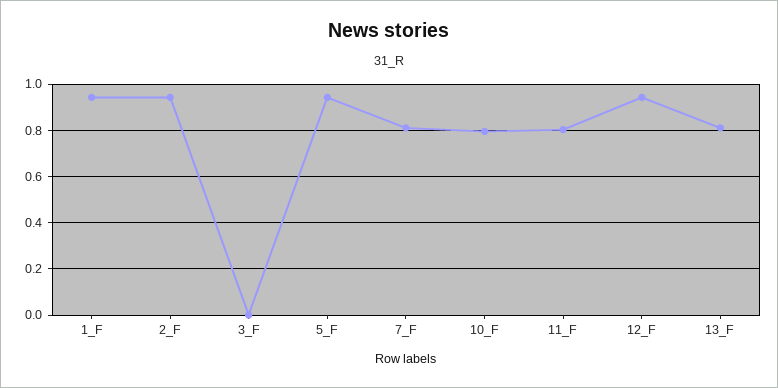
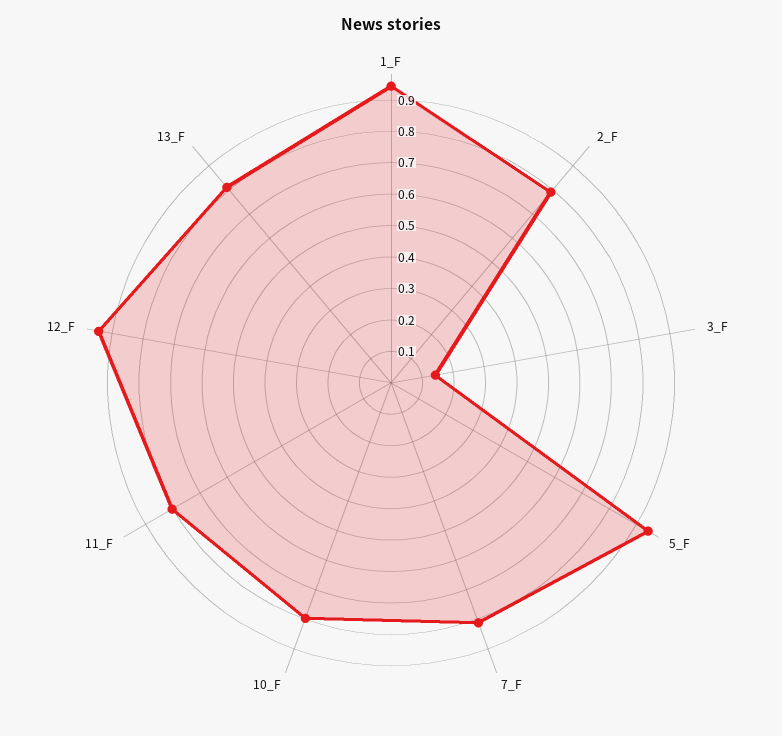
2_F: 0.95 -> 0.8
3_F: 0 -> 0.15

